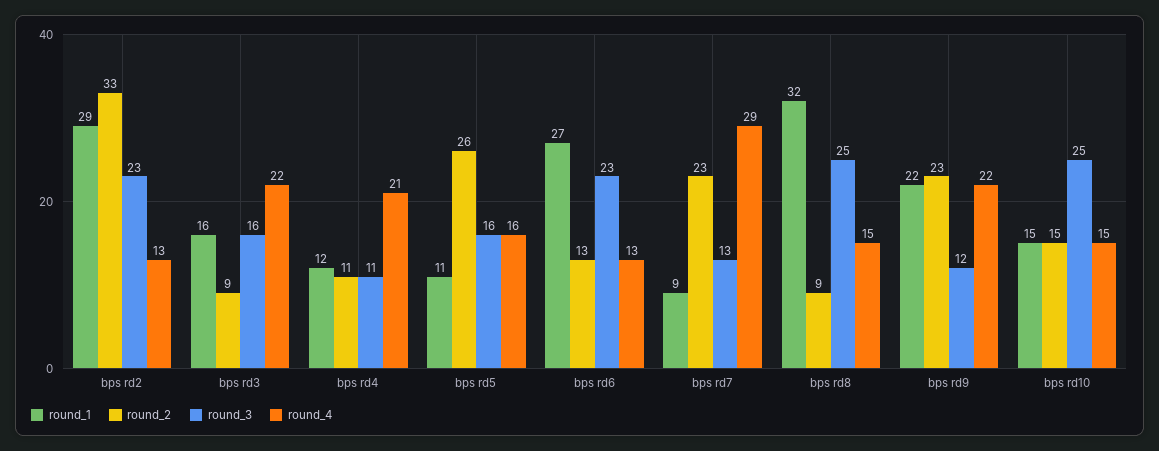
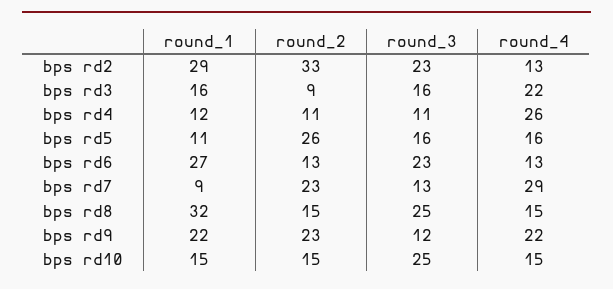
round_4, bps rd4: 21 -> 26
round_2, bps rd8: 9 -> 15

